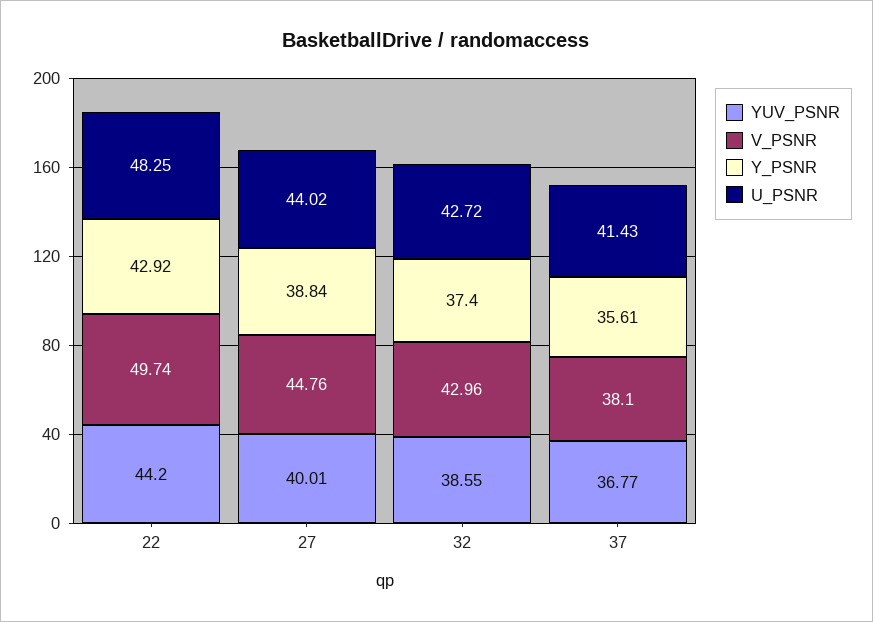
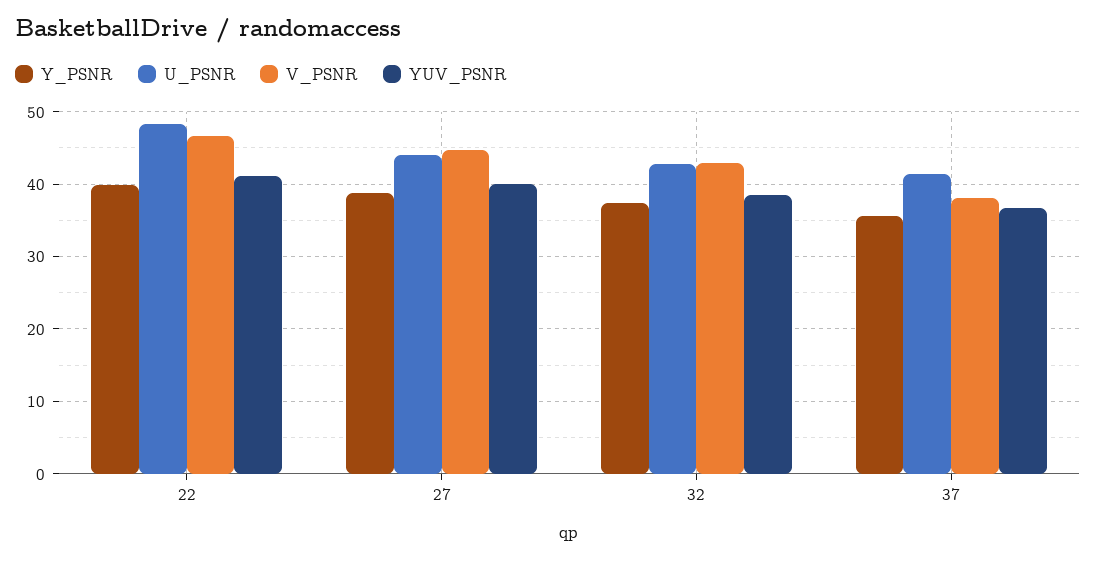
YUV_PSNR, 22: 44.2 -> 41
V_PSNR, 22: 49.74 -> 47
Y_PSNR, 22: 42.92 -> 40

